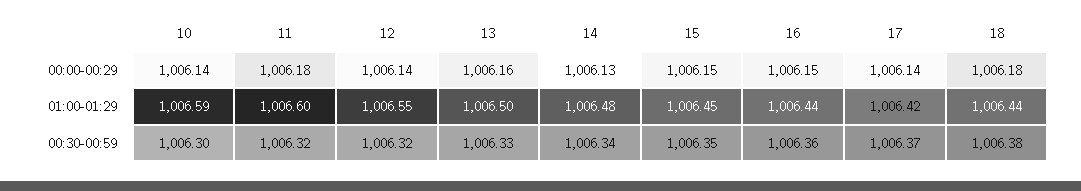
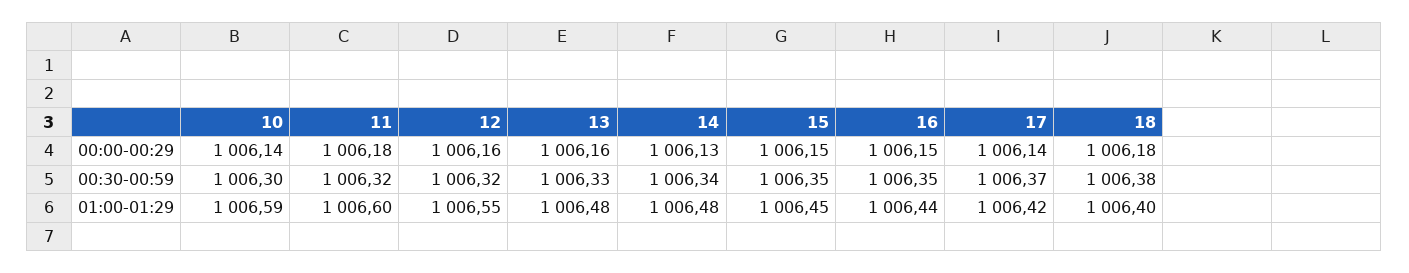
12, 00:00-00:29: 1006.14 -> 1006.16
13, 01:00-01:29: 1006.5 -> 1006.48
18, 01:00-01:29: 1006.44 -> 1006.4
16, 00:30-00:59: 1006.36 -> 1006.35

